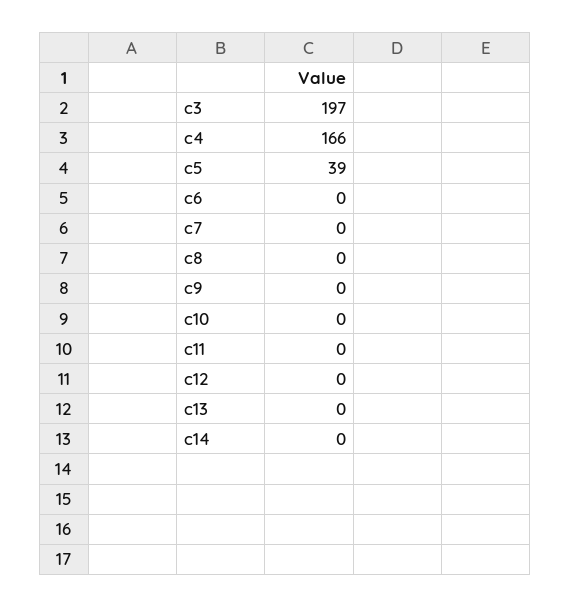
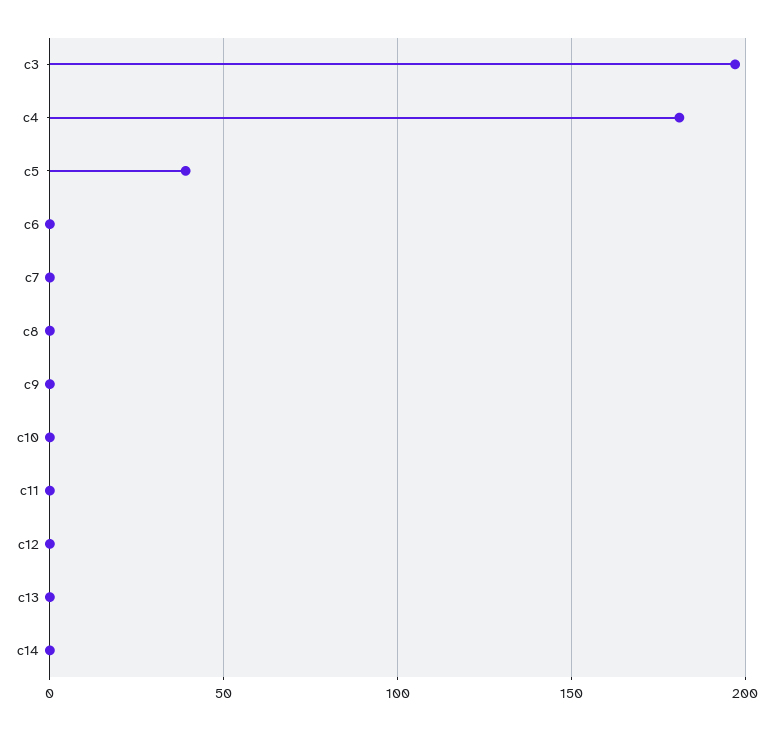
c4: 166 -> 180

